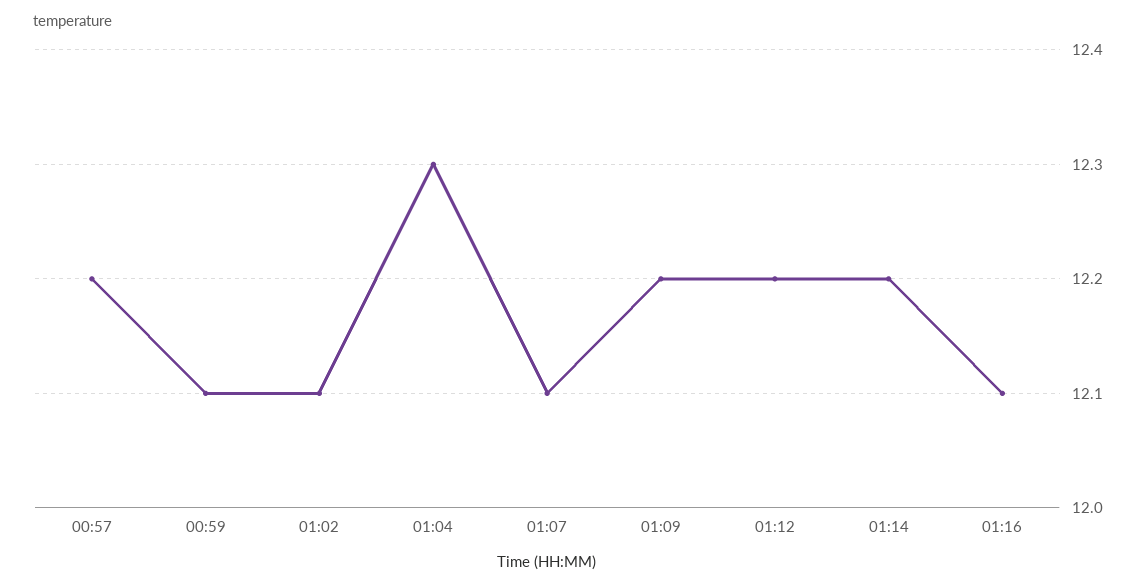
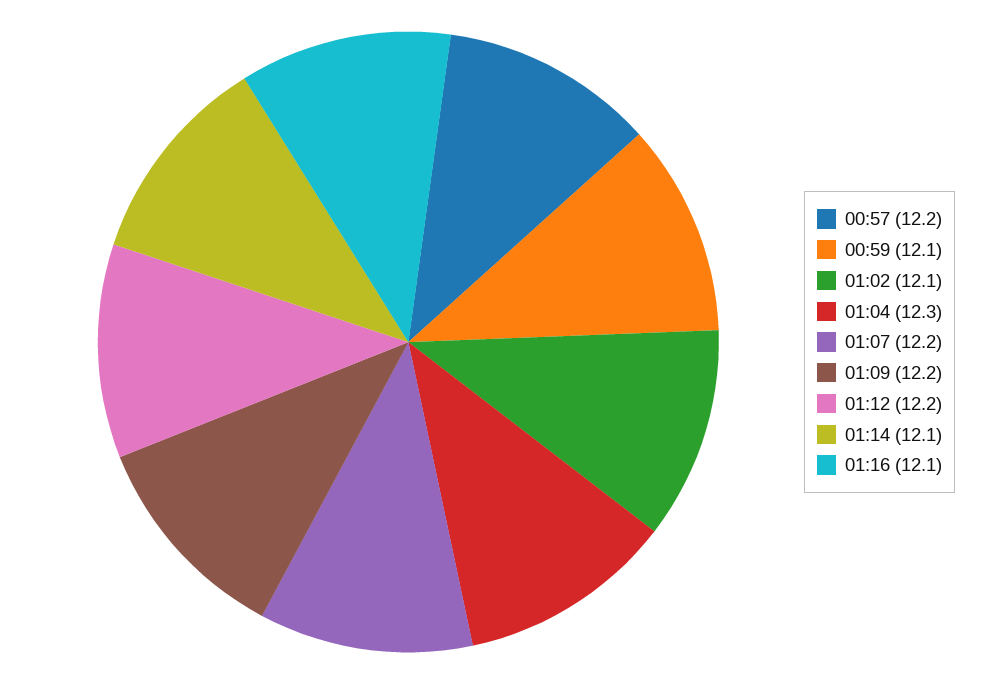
01:07: 12.1 -> 12.2
01:14: 12.2 -> 12.1

